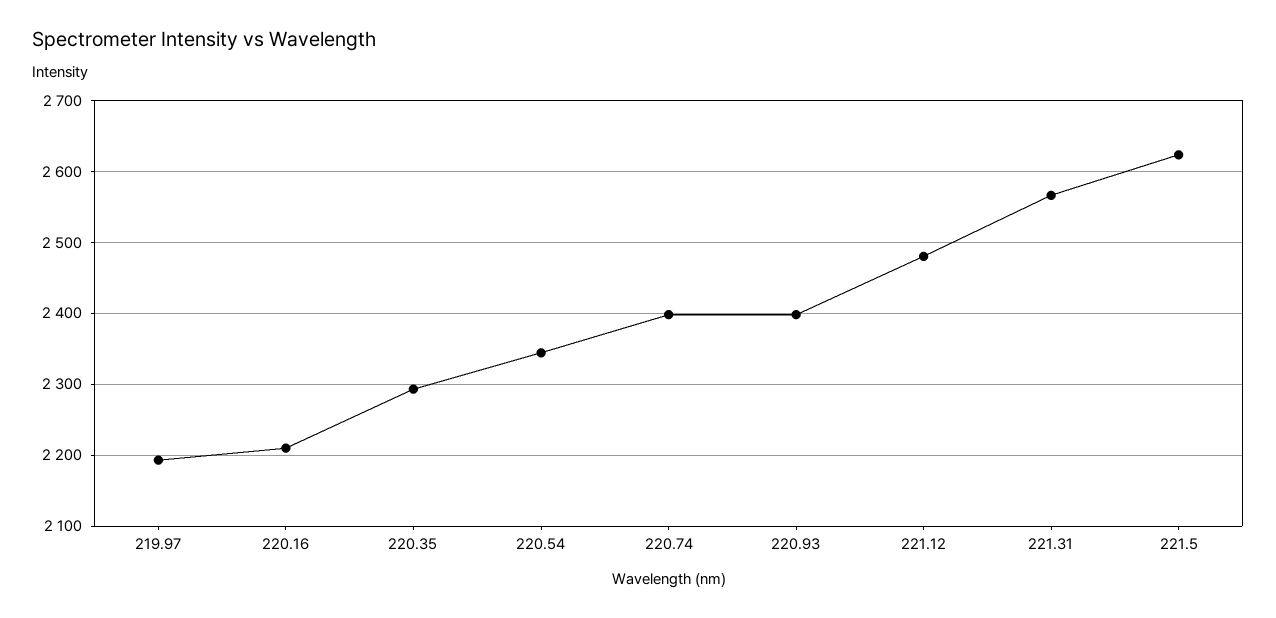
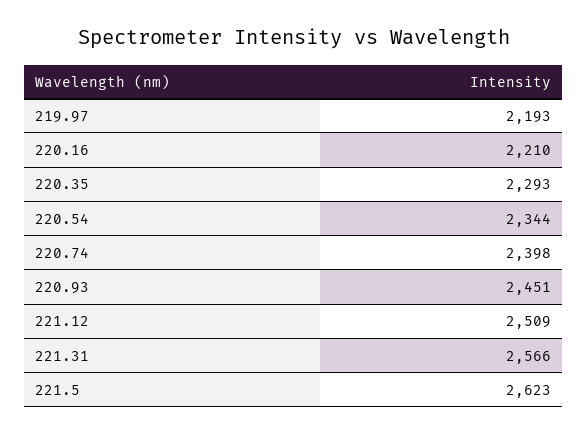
220.93: 2400 -> 2451
221.12: 2480 -> 2509

